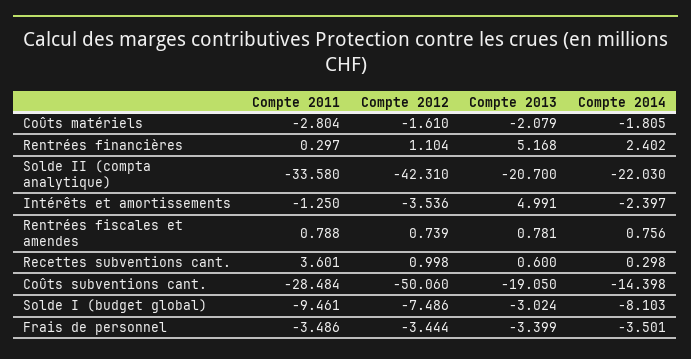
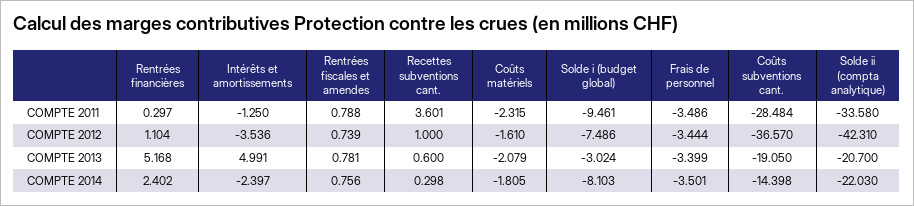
Compte 2011, Coûts matériels: -2.804 -> -2.315
Compte 2012, Recettes subventions cant.: 0.998 -> 1
Compte 2012, Coûts subventions cant.: -50.06 -> -36.57

